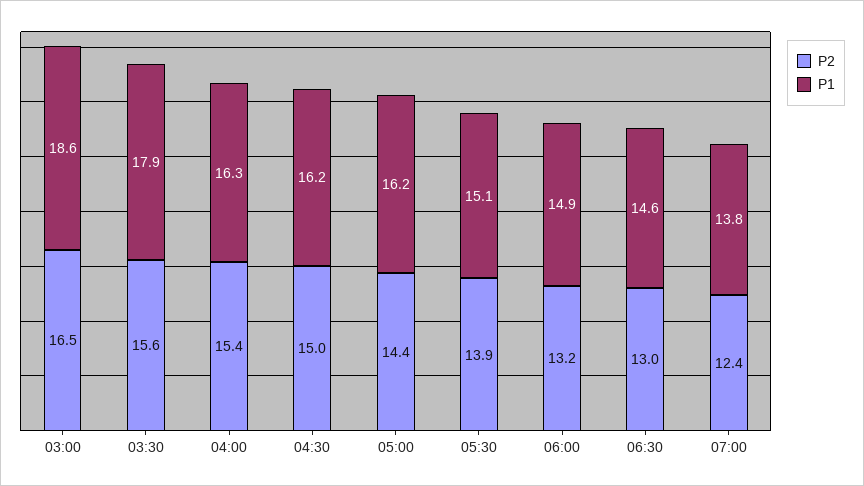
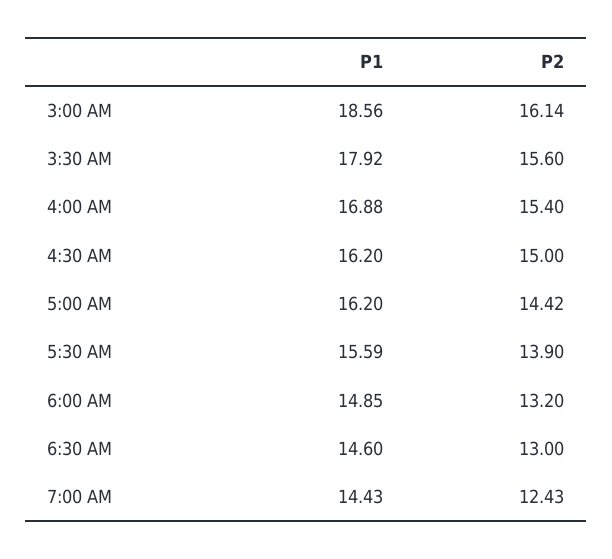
P2, 03:00: 16.5 -> 16.14
P1, 04:00: 16.3 -> 16.88
P1, 05:30: 15.1 -> 15.59
P1, 07:00: 13.8 -> 14.43

